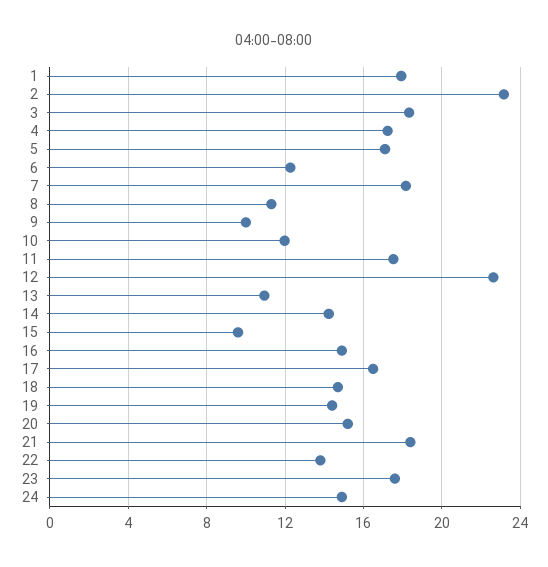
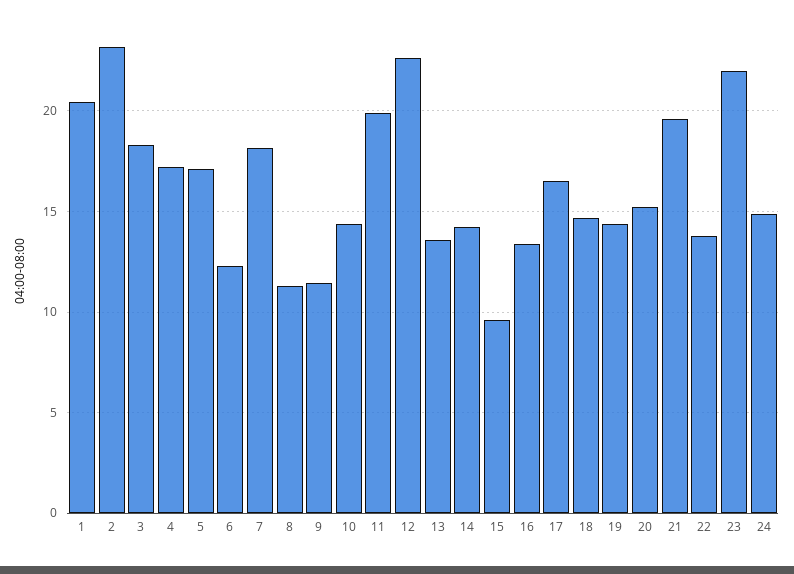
1: 18 -> 20.5
9: 10 -> 11.5
10: 12 -> 14.5
11: 17.5 -> 20
13: 11 -> 13.5
16: 15 -> 13.5
21: 18.5 -> 19.5
23: 17.5 -> 22

